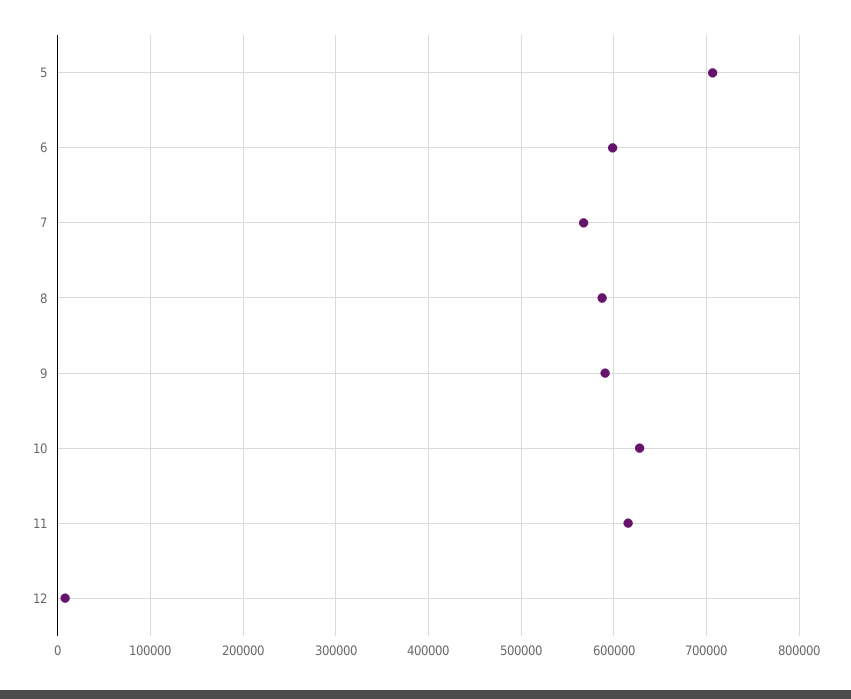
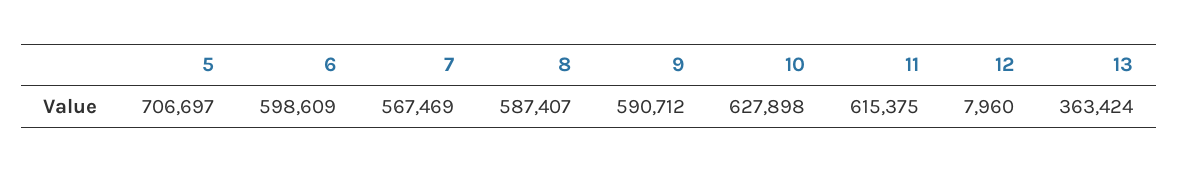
13: none -> 363424

